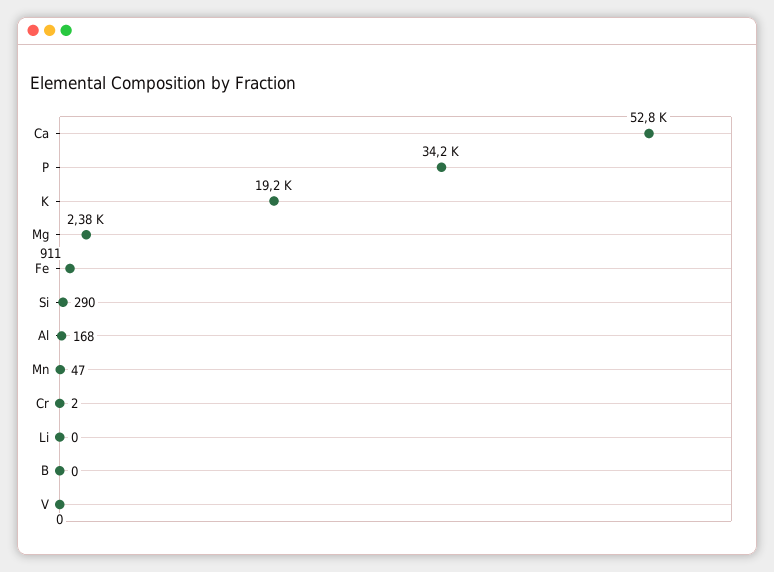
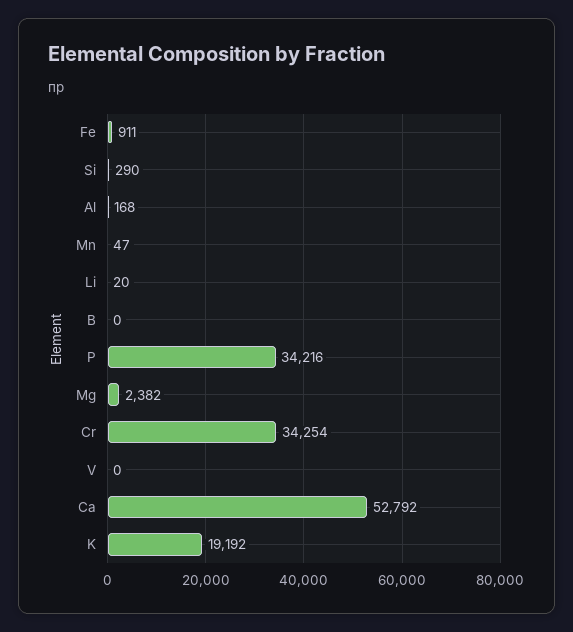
Cr: 2 -> 34254
Li: 0 -> 20

